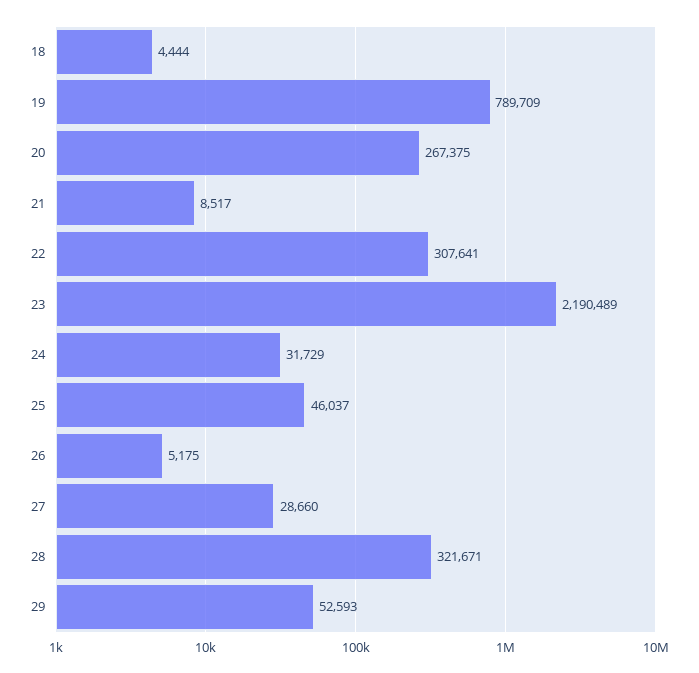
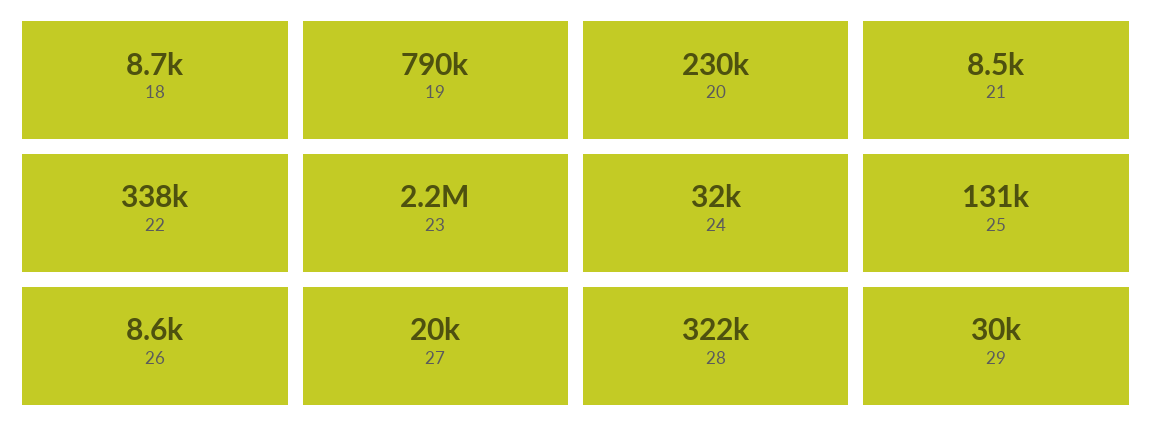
18: 4444 -> 8700
20: 267375 -> 230000
22: 307641 -> 338000
25: 46037 -> 131000
26: 5175 -> 8600
27: 28660 -> 20000
29: 52593 -> 30000

